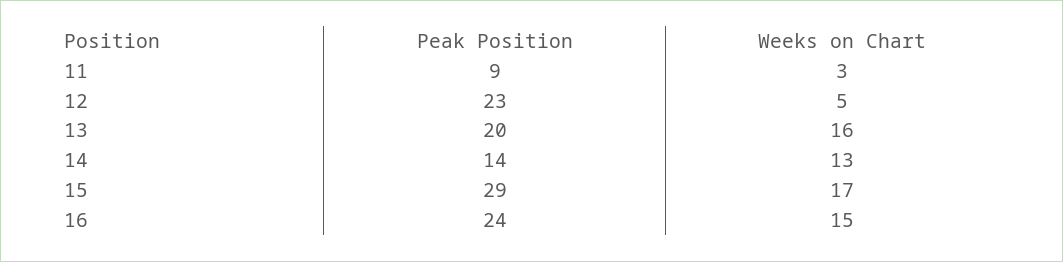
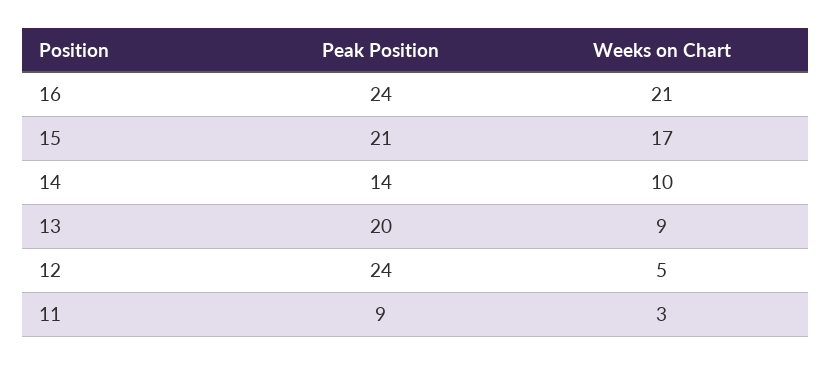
Peak Position, 12: 23 -> 24
Weeks on Chart, 13: 16 -> 9
Weeks on Chart, 14: 13 -> 10
Peak Position, 15: 29 -> 21
Weeks on Chart, 16: 15 -> 21

